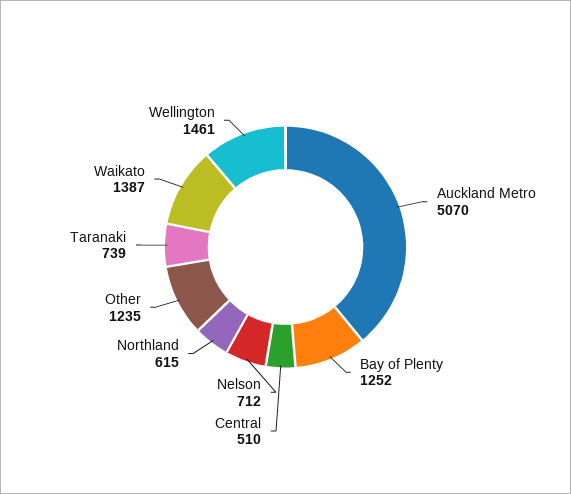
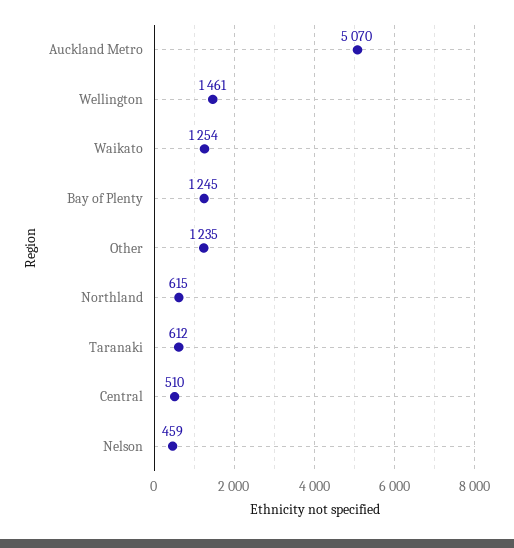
Bay of Plenty: 1252 -> 1245
Nelson: 712 -> 459
Taranaki: 739 -> 612
Waikato: 1387 -> 1254

